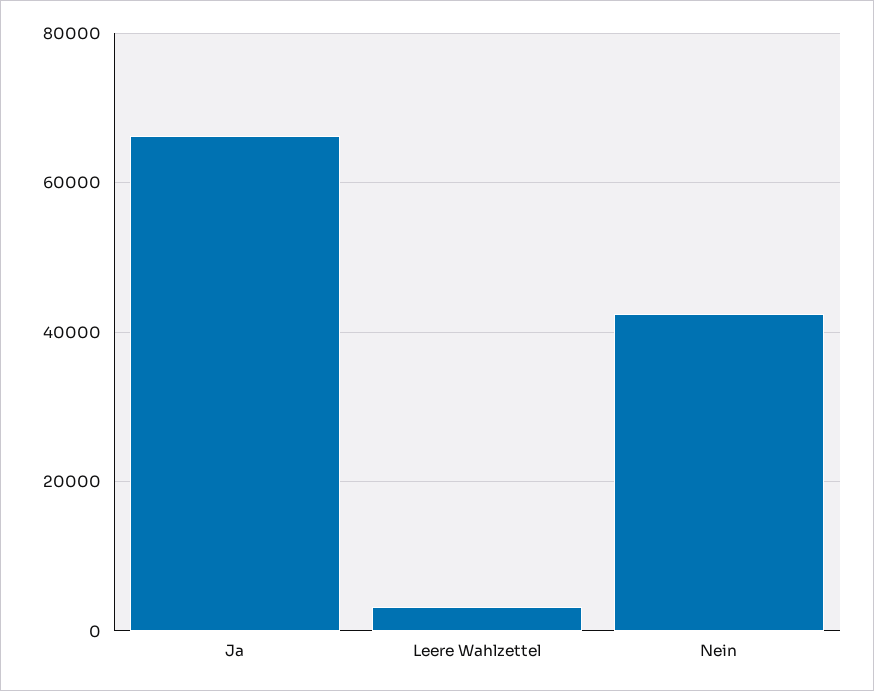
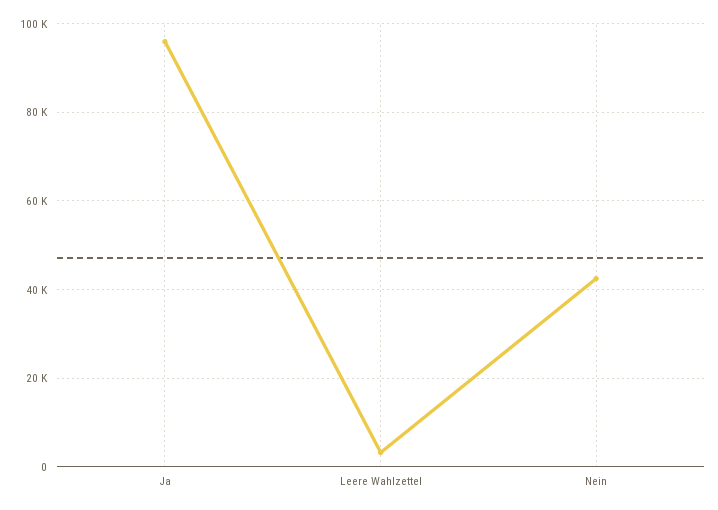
Ja: 66000 -> 96000

